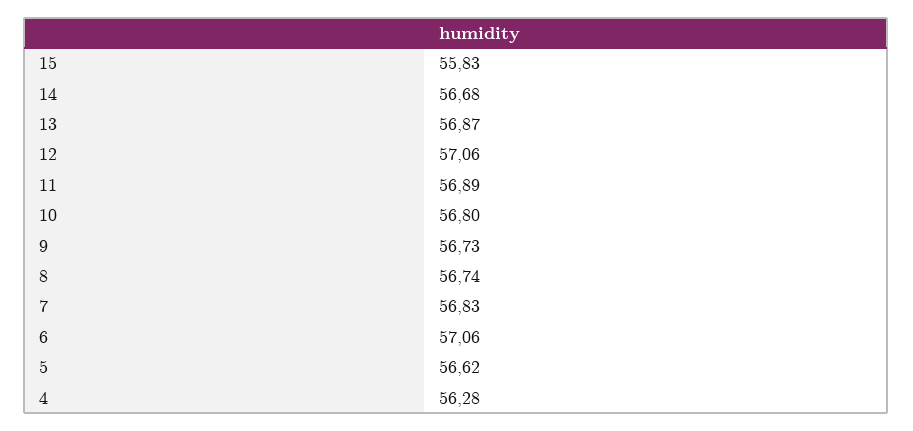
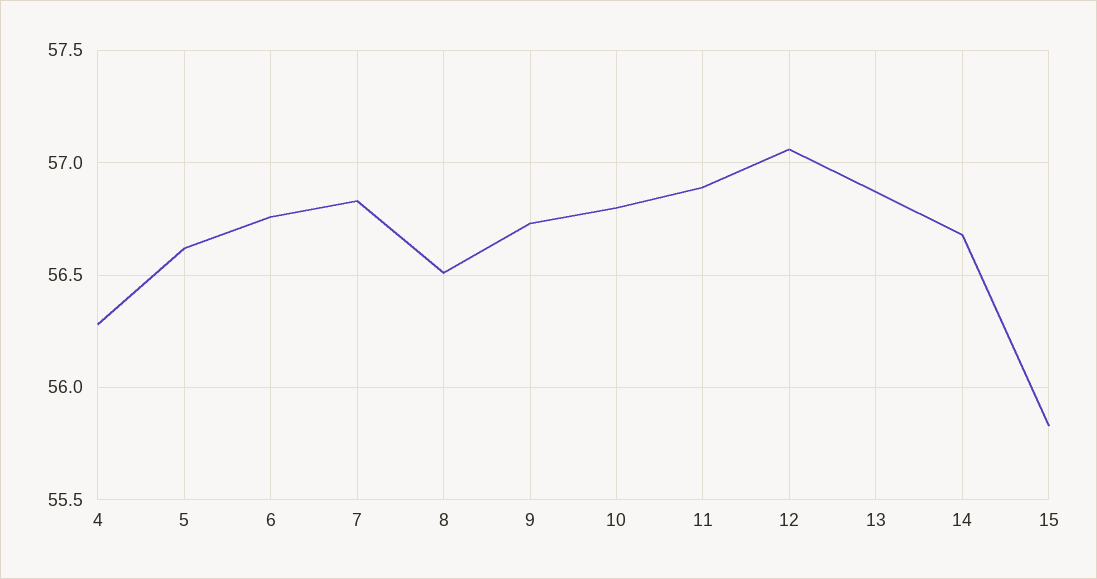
8: 56.74 -> 56.5
6: 57.06 -> 56.75

